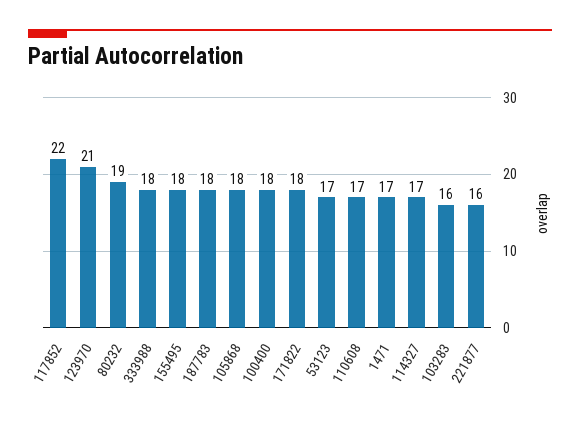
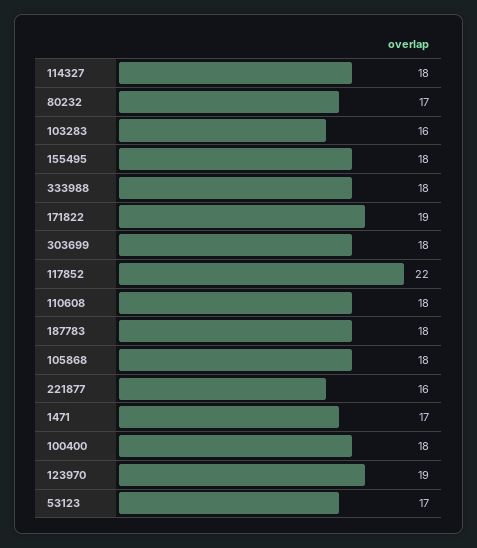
123970: 21 -> 19
80232: 19 -> 17
171822: 18 -> 19
110608: 17 -> 18
114327: 17 -> 18
303699: none -> 18

